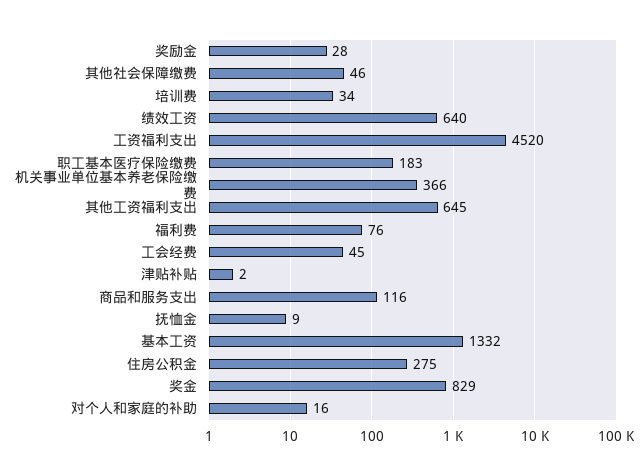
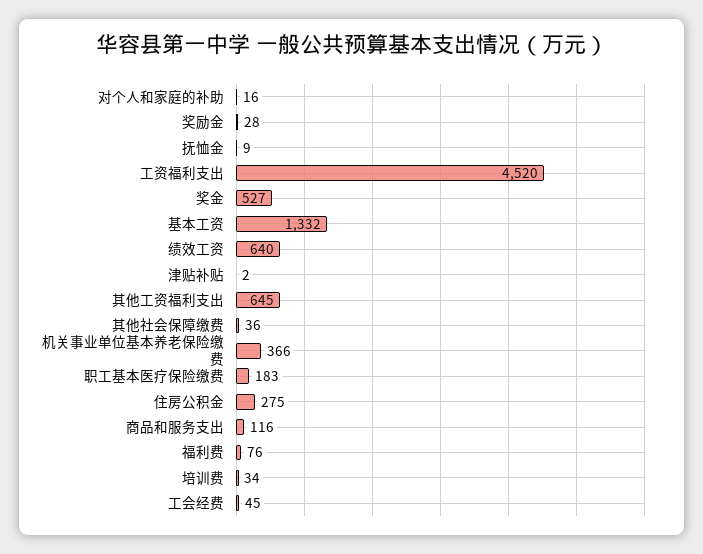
其他社会保障缴费: 46 -> 36
奖金: 829 -> 527

